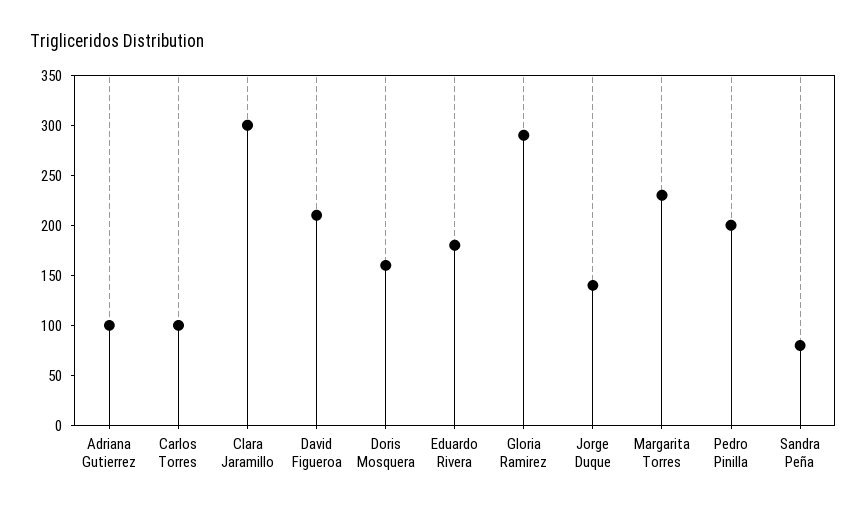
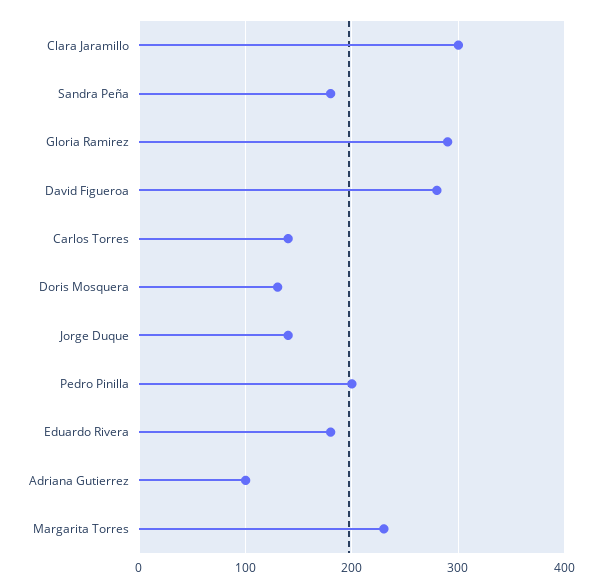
Carlos Torres: 100 -> 140
David Figueroa: 210 -> 280
Doris Mosquera: 160 -> 130
Sandra Peña: 80 -> 180

